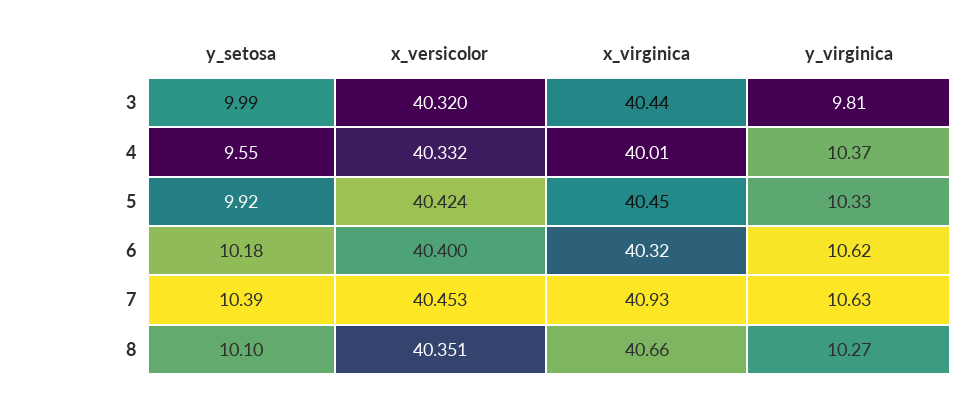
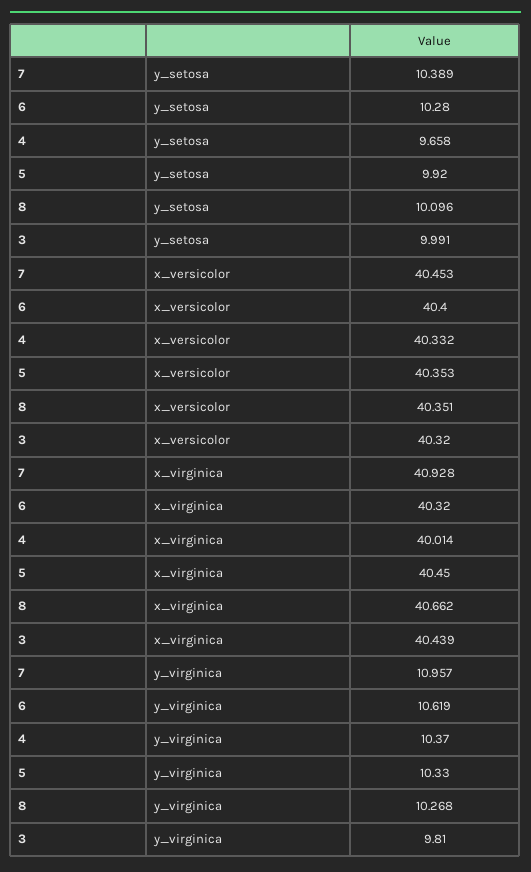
y_setosa, 4: 9.55 -> 9.658
x_versicolor, 5: 40.424 -> 40.353
y_setosa, 6: 10.18 -> 10.28
y_virginica, 7: 10.63 -> 10.957

